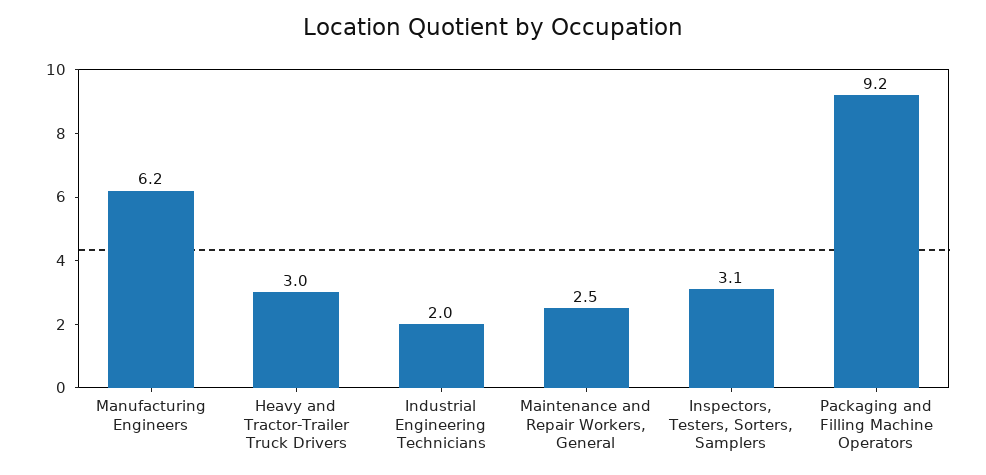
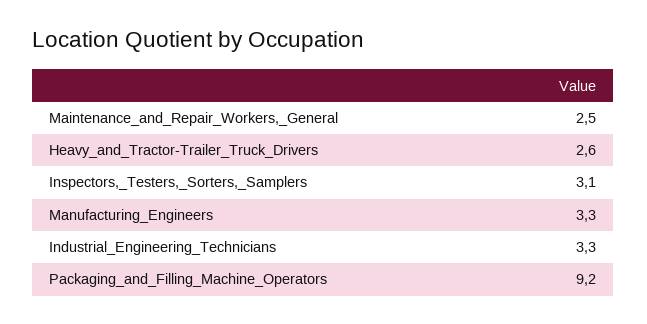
Manufacturing Engineers: 6.2 -> 3.3
Heavy and Tractor-Trailer Truck Drivers: 3 -> 2.6
Industrial Engineering Technicians: 2 -> 3.3

